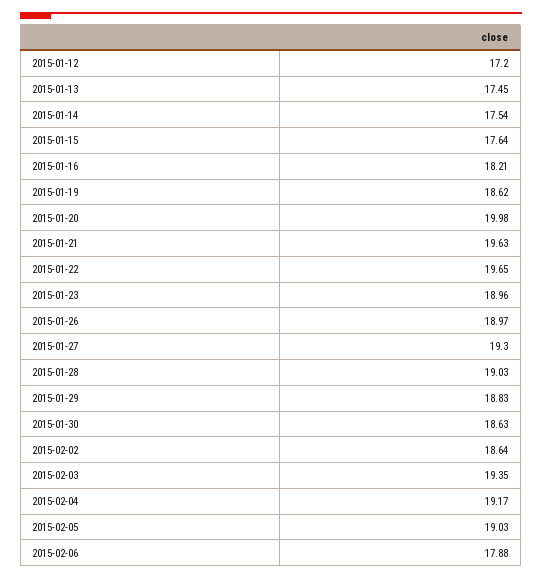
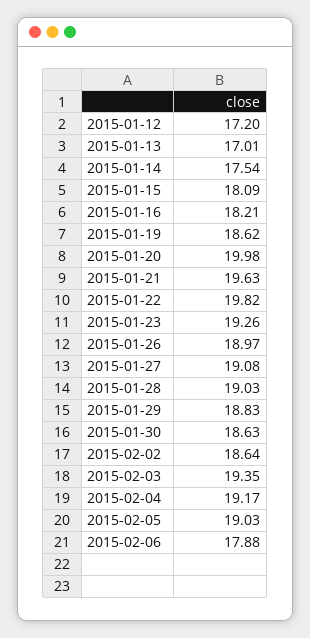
2015-01-13: 17.45 -> 17.01
2015-01-15: 17.64 -> 18.09
2015-01-22: 19.65 -> 19.82
2015-01-23: 18.96 -> 19.26
2015-01-27: 19.3 -> 19.08

